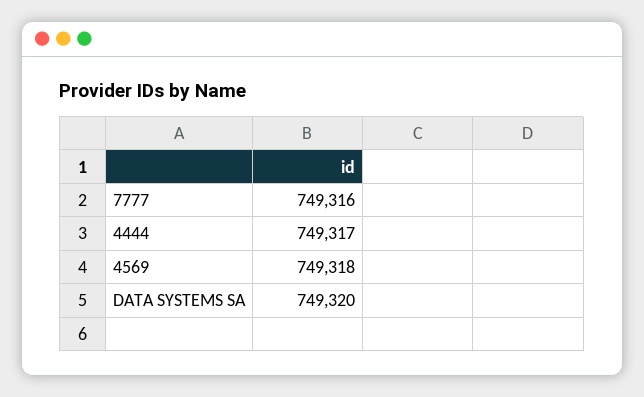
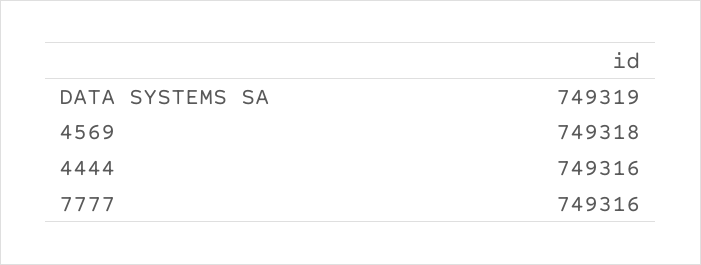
4444: 749317 -> 749316
DATA SYSTEMS SA: 749320 -> 749319

